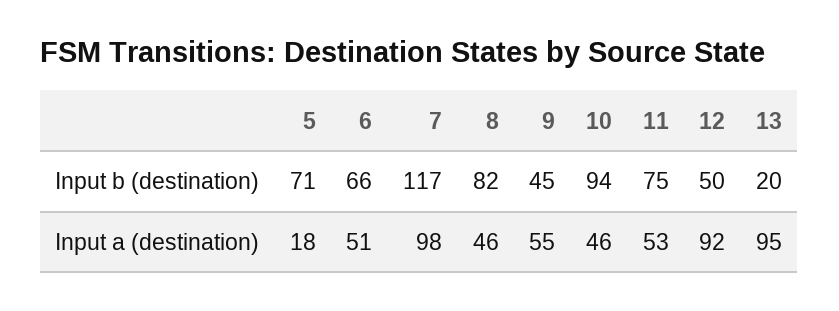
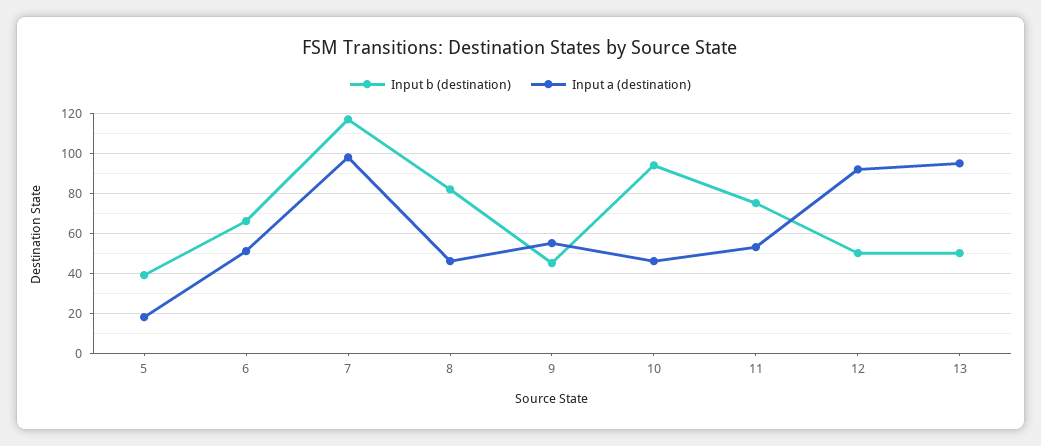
Input b (destination), 5: 71 -> 40
Input b (destination), 13: 20 -> 50

